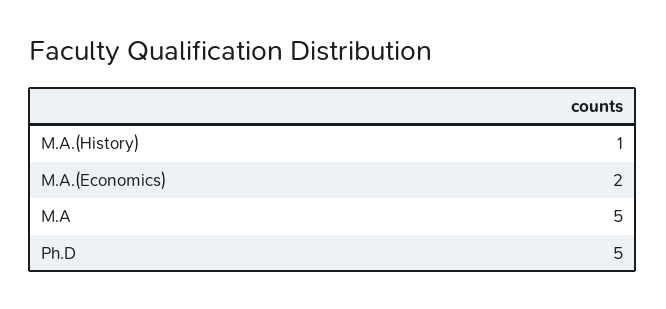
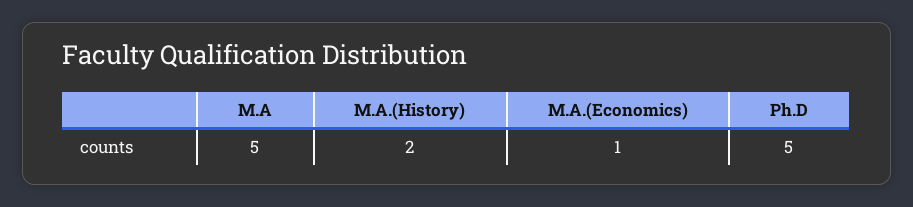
M.A.(History): 1 -> 2
M.A.(Economics): 2 -> 1

